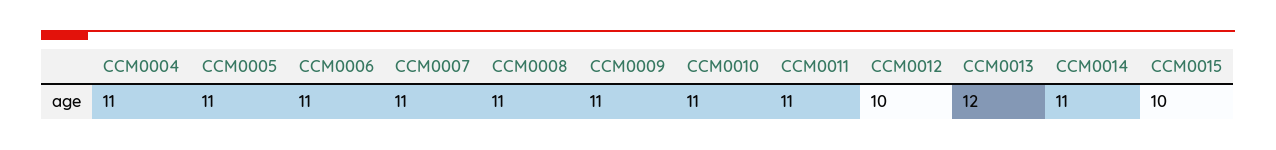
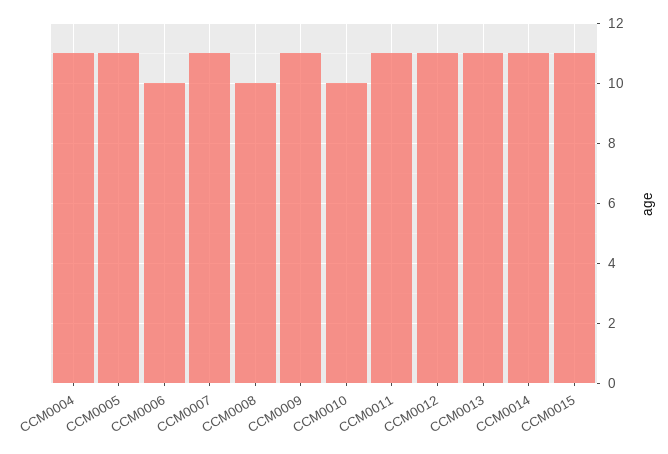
CCM0006: 11 -> 10
CCM0008: 11 -> 10
CCM0010: 11 -> 10
CCM0012: 10 -> 11
CCM0013: 12 -> 11
CCM0015: 10 -> 11

